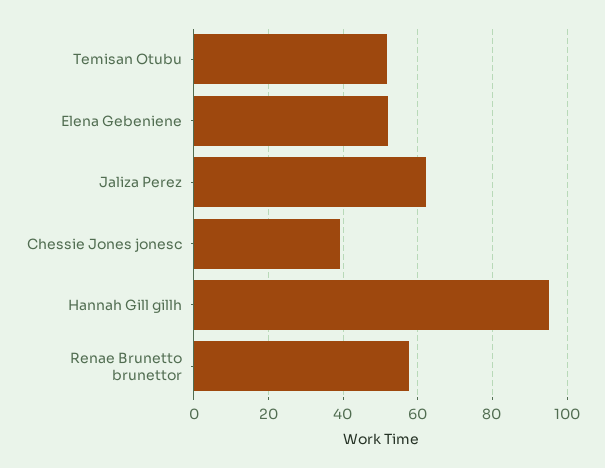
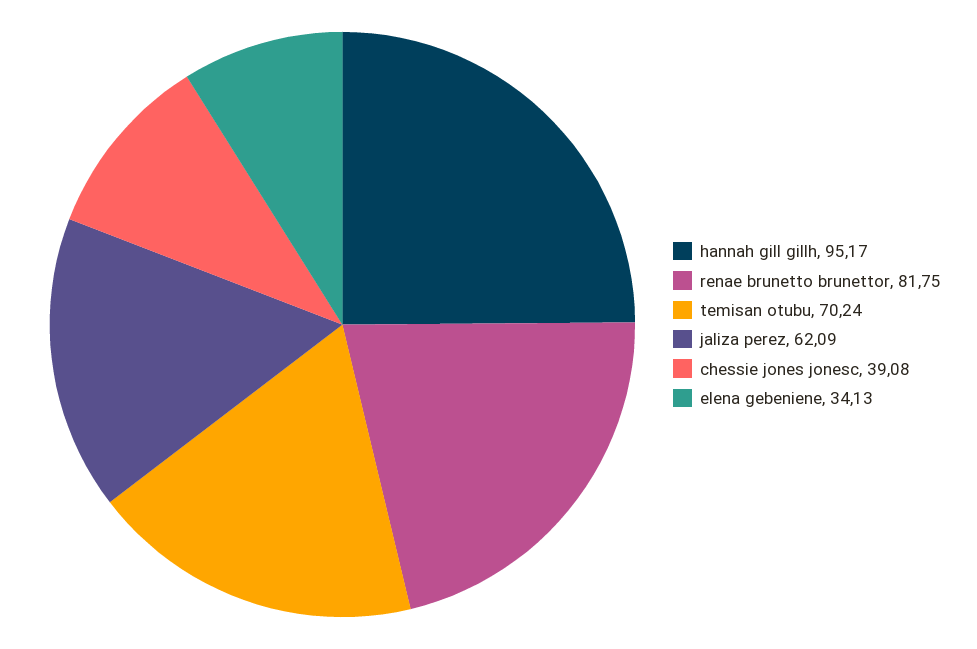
Temisan Otubu: 52 -> 70.24
Elena Gebeniene: 52 -> 34.13
Renae Brunetto brunettor: 58 -> 81.75

